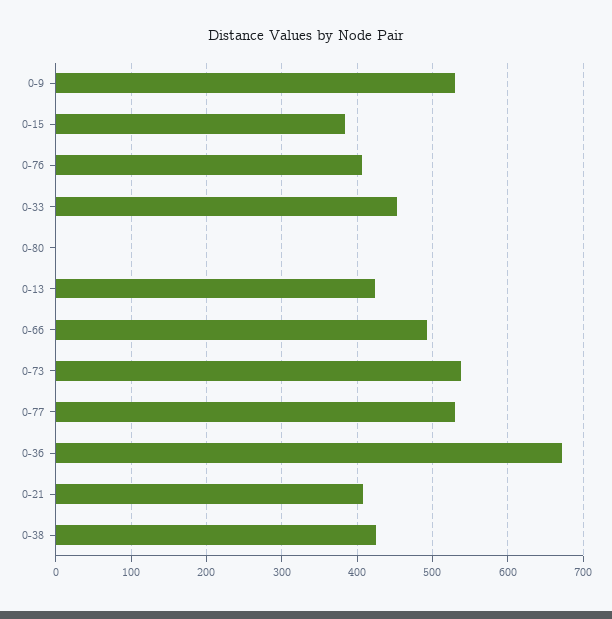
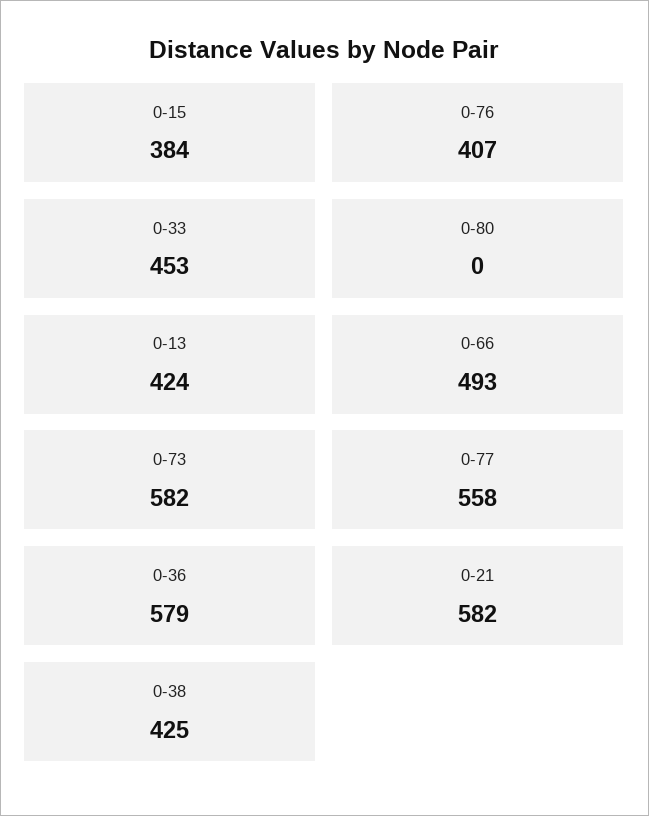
0-9: 530 -> none
0-73: 540 -> 582
0-77: 530 -> 558
0-36: 670 -> 579
0-21: 410 -> 582

